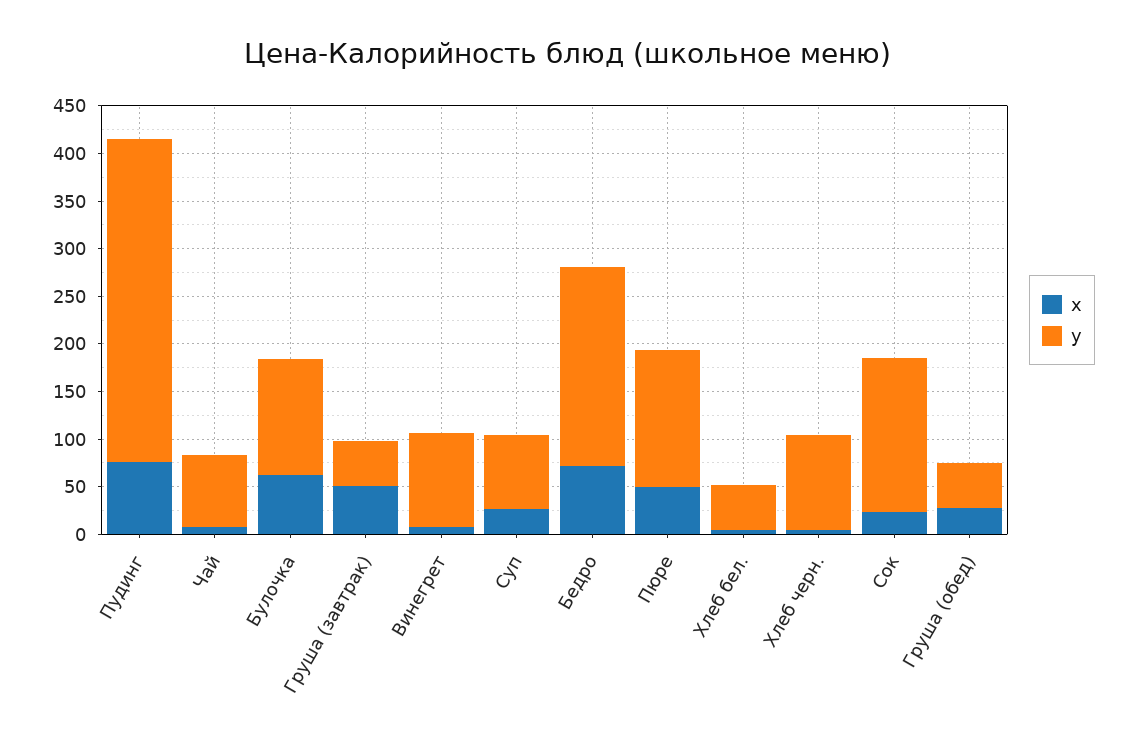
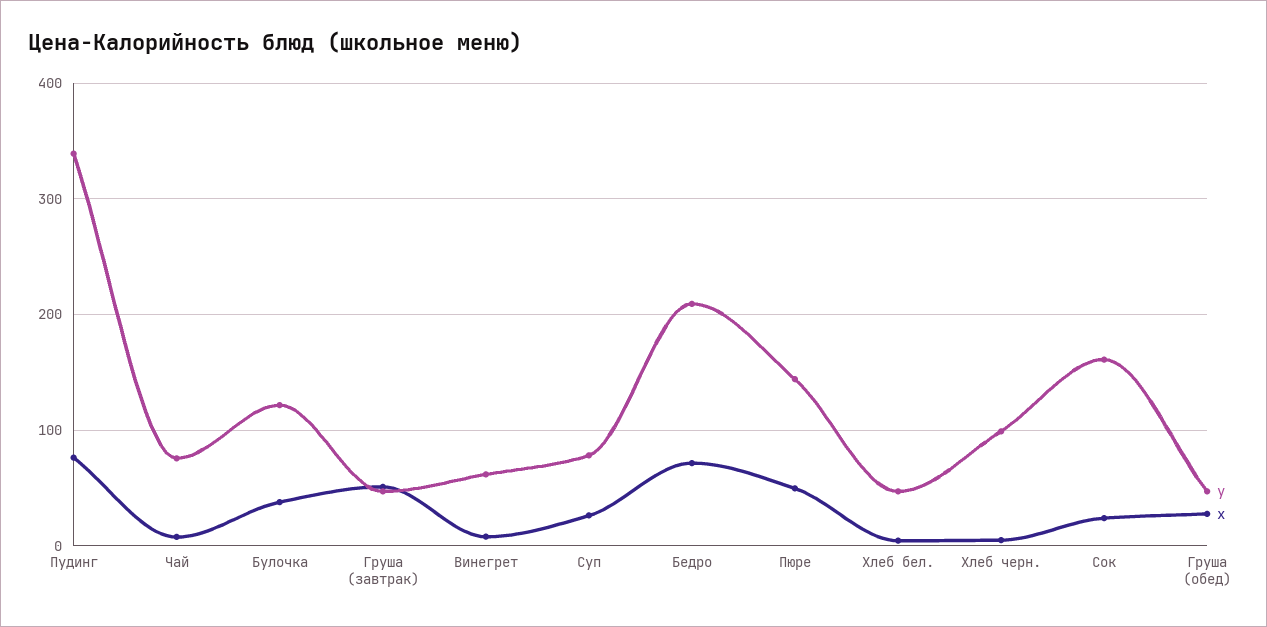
x, Булочка: 60 -> 40
y, Винегрет: 100 -> 60

